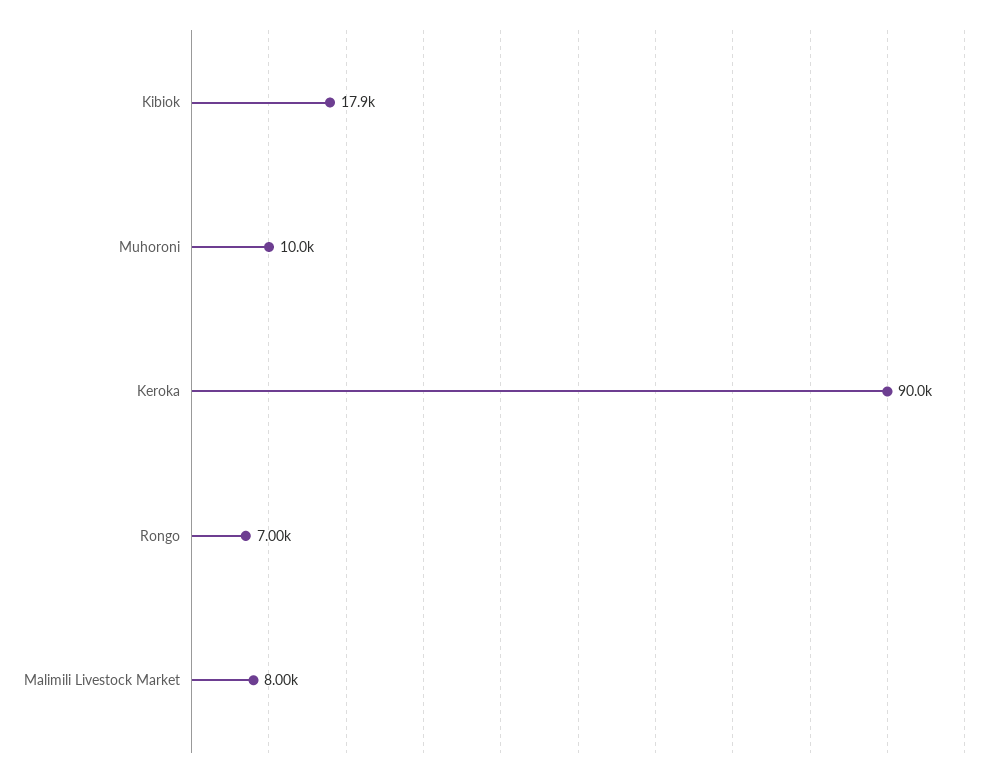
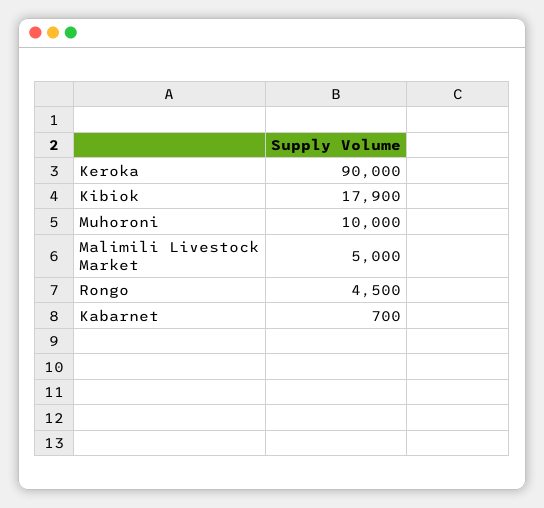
Rongo: 7000 -> 4500
Malimili Livestock Market: 8000 -> 5000
Kabarnet: none -> 700

